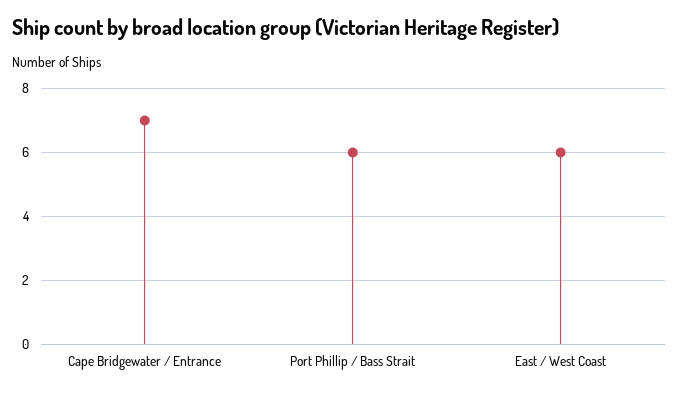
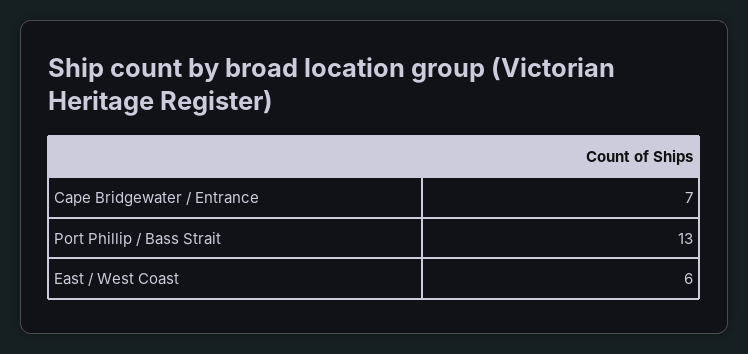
Port Phillip / Bass Strait: 6 -> 13

